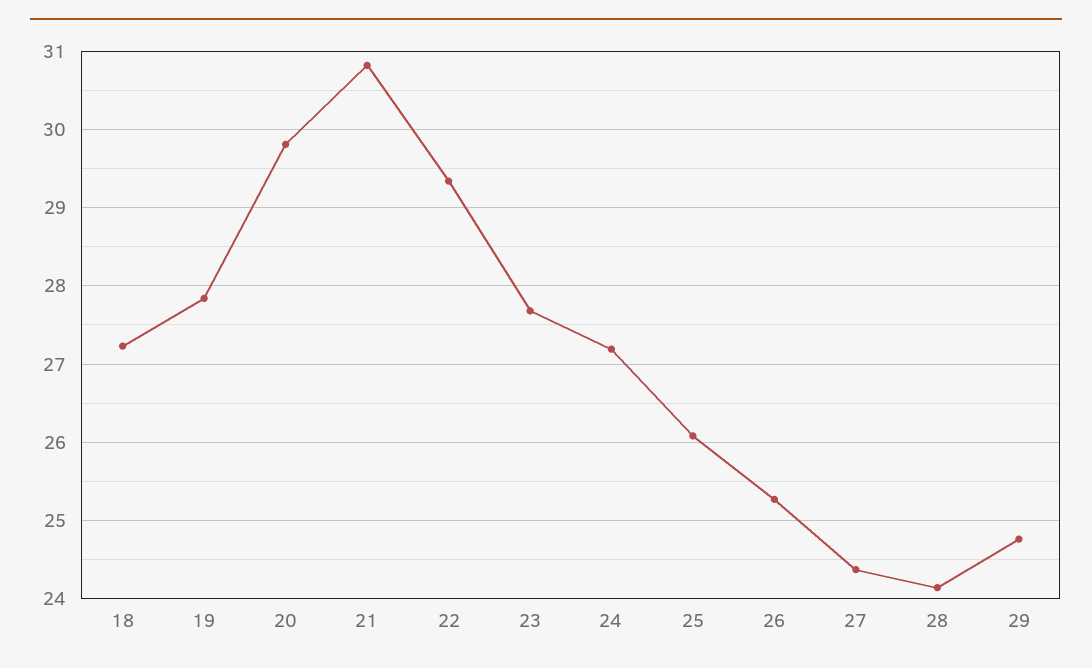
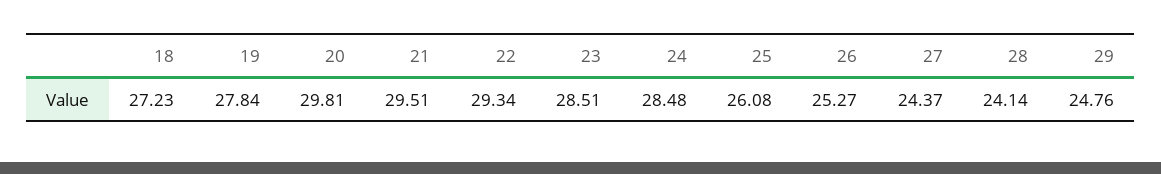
21: 30.8 -> 29.51
23: 27.7 -> 28.51
24: 27.2 -> 28.48

